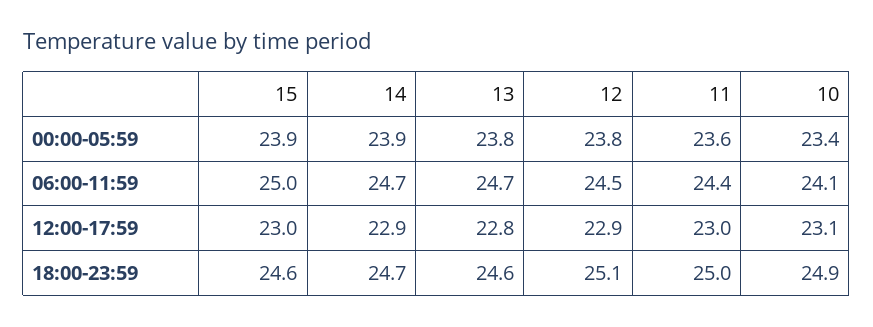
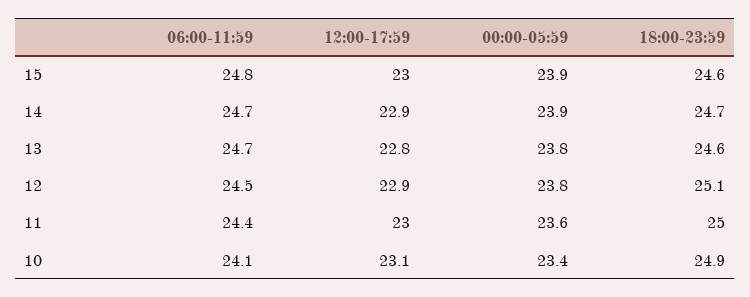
15, 06:00-11:59: 25 -> 24.8

